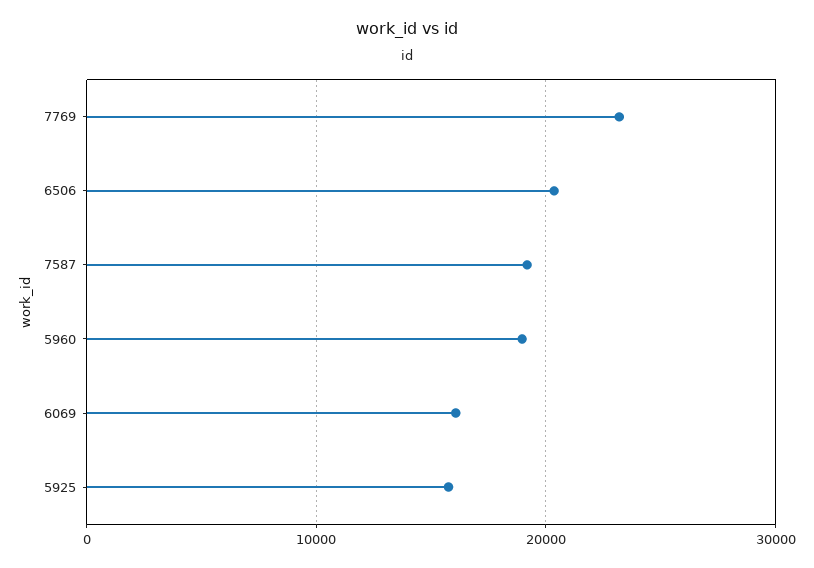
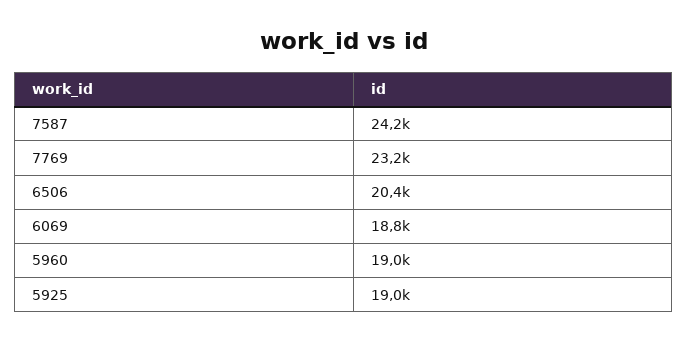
7587: 19000 -> 24200
6069: 16000 -> 18800
5925: 16000 -> 19000

